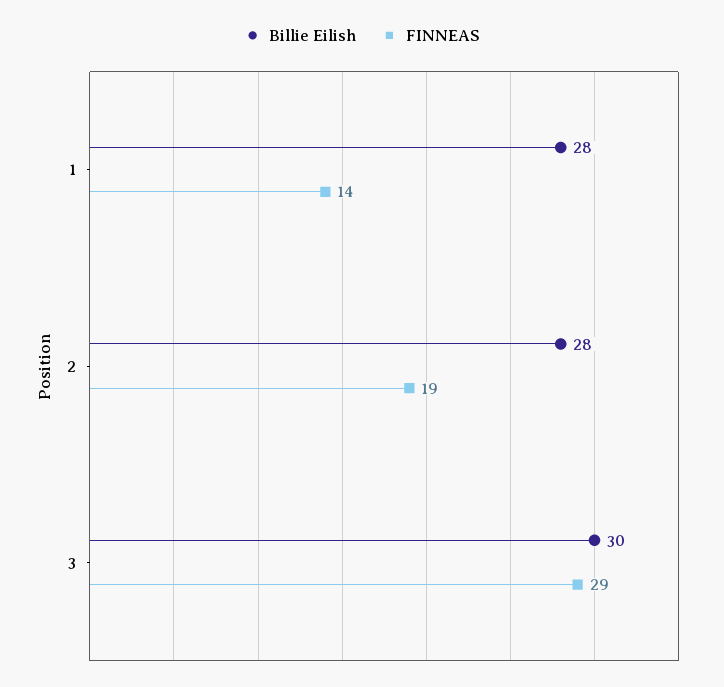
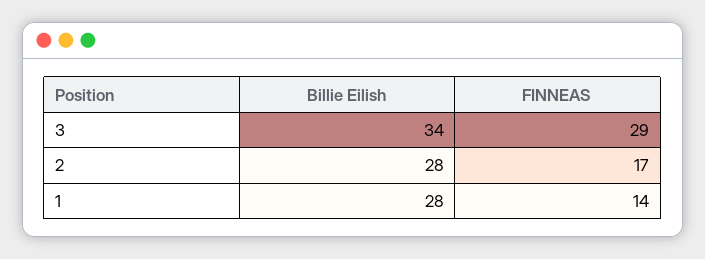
FINNEAS, 2: 19 -> 17
Billie Eilish, 3: 30 -> 34

